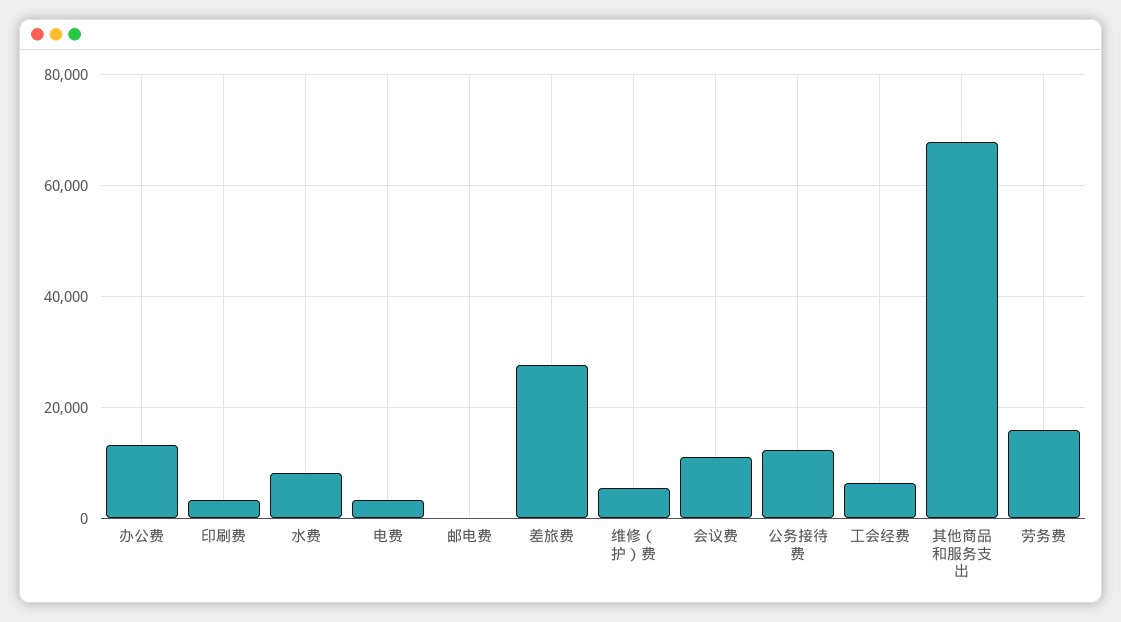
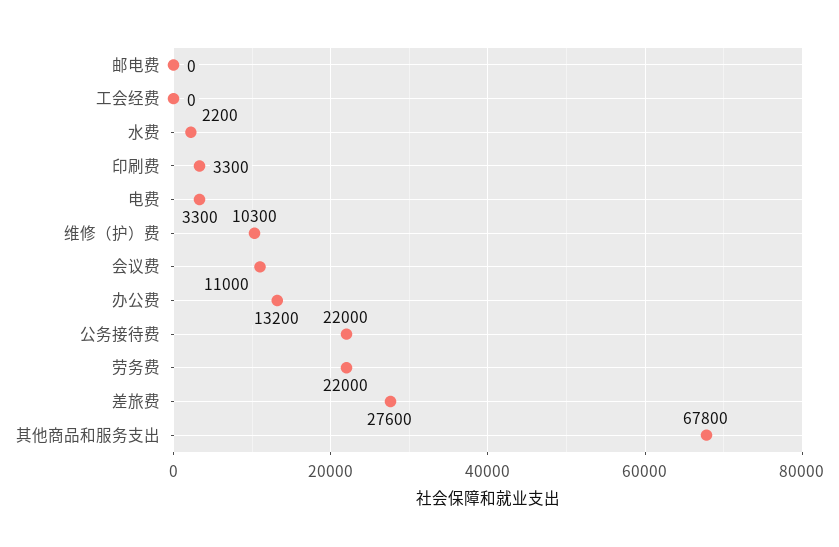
水费: 8000 -> 2200
维修（护）费: 6000 -> 10300
公务接待费: 12000 -> 22000
工会经费: 6000 -> 0
劳务费: 16000 -> 22000

